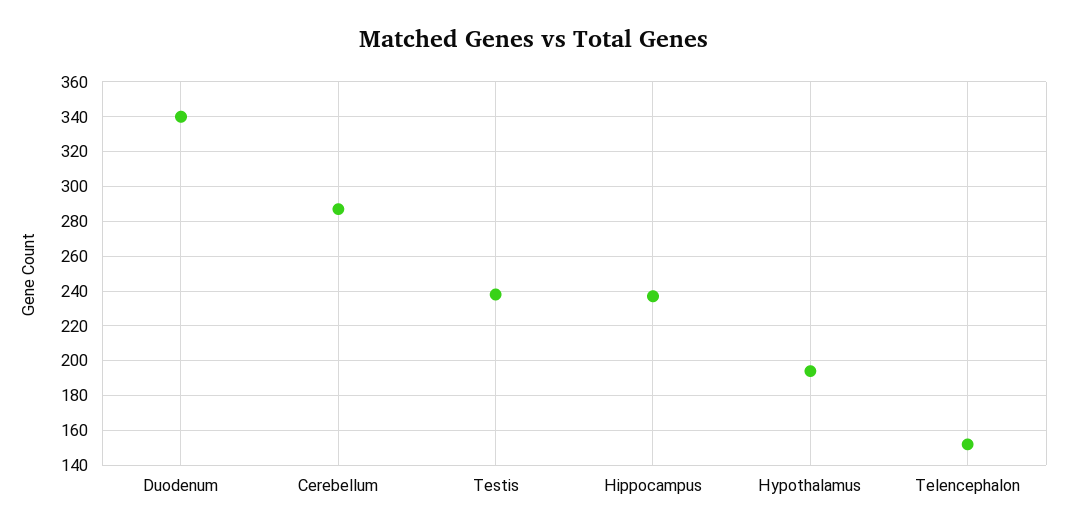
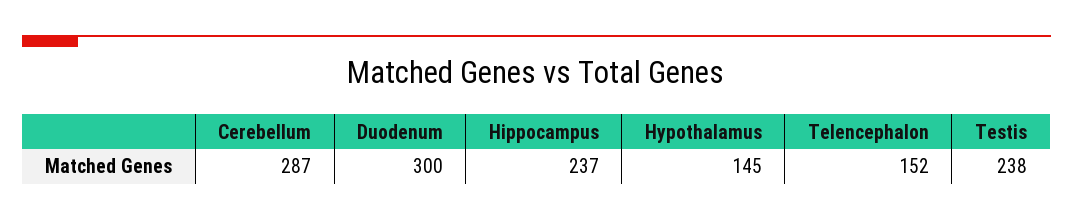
Duodenum: 340 -> 300
Hypothalamus: 195 -> 145

